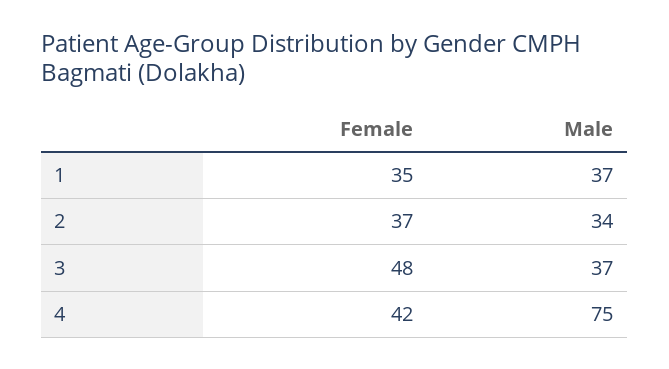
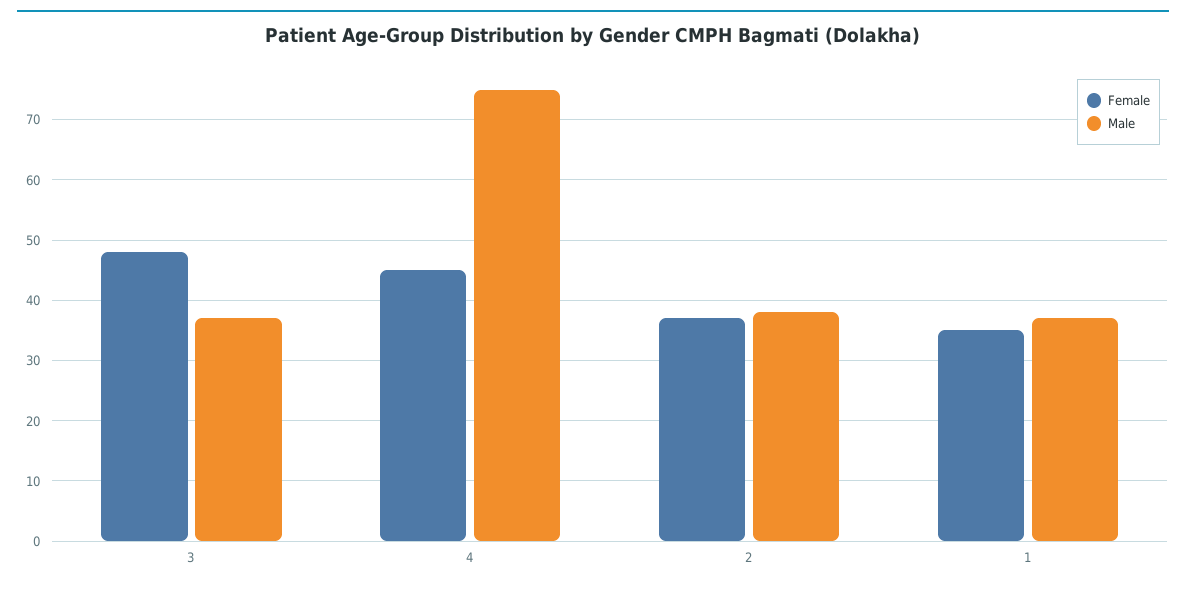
Male, 2: 34 -> 38
Female, 4: 42 -> 45

